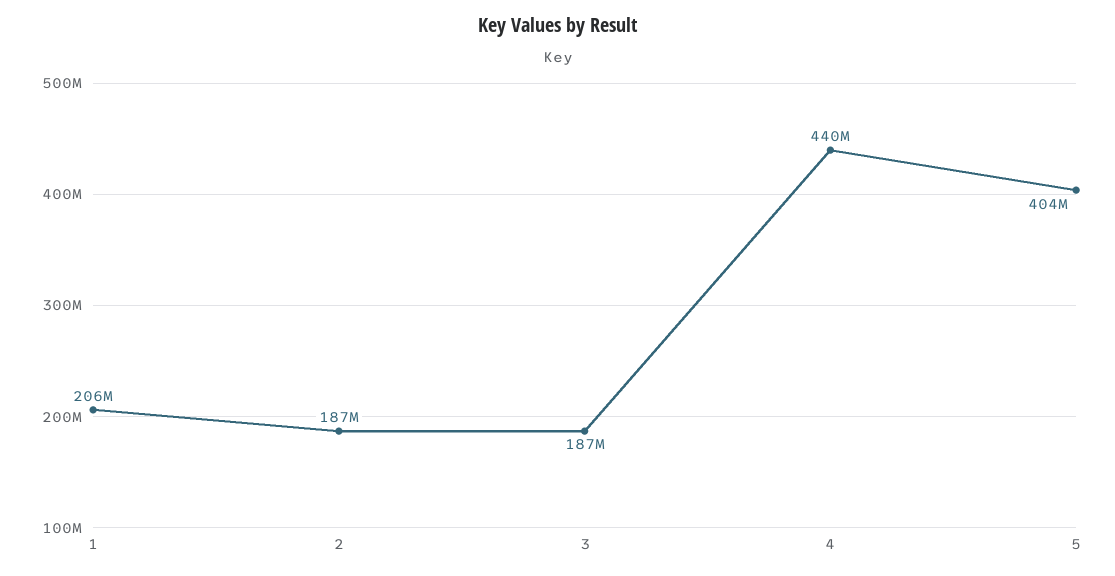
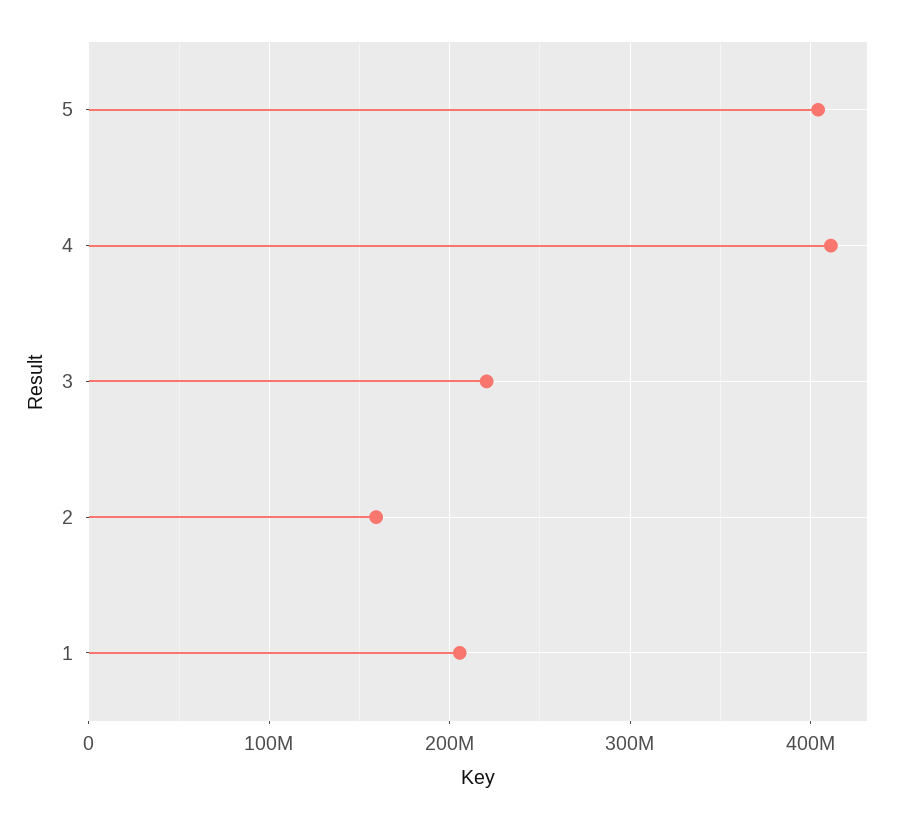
2: 187000000 -> 160000000
3: 187000000 -> 220000000
4: 440000000 -> 410000000

